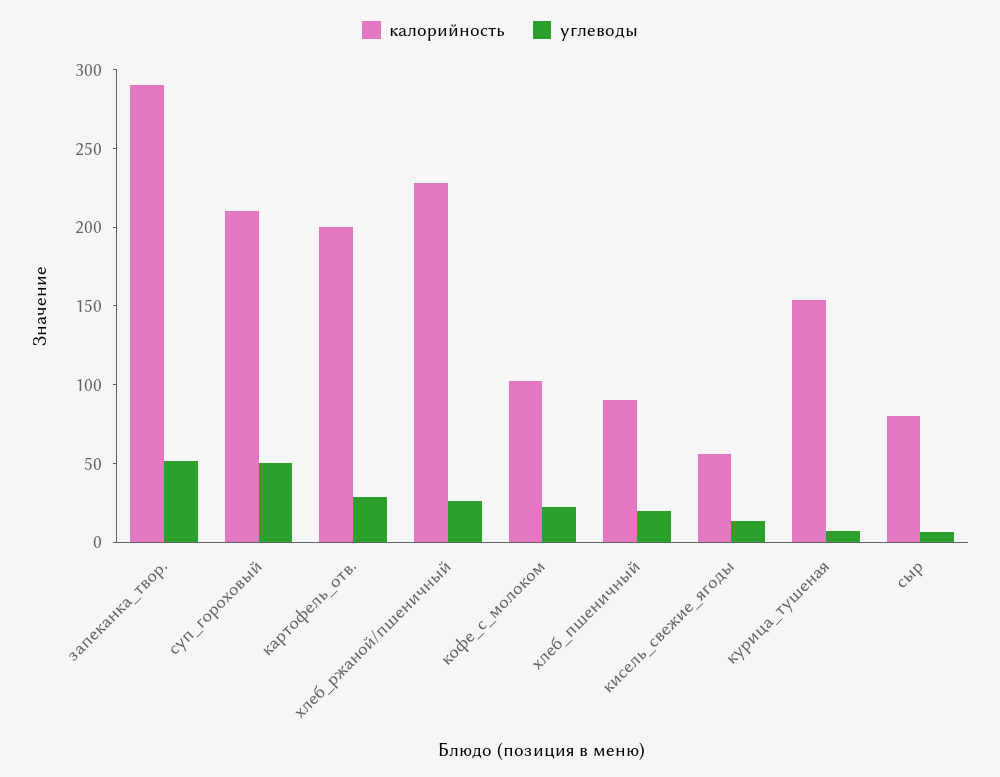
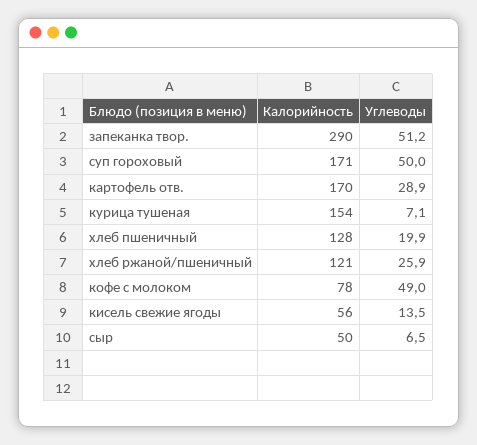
калорийность, суп_гороховый: 210 -> 171
калорийность, картофель_отв.: 200 -> 170
калорийность, хлеб_ржаной/пшеничный: 230 -> 121
калорийность, кофе_с_молоком: 100 -> 78
углеводы, кофе_с_молоком: 20 -> 49
калорийность, хлеб_пшеничный: 90 -> 128
калорийность, сыр: 80 -> 50

